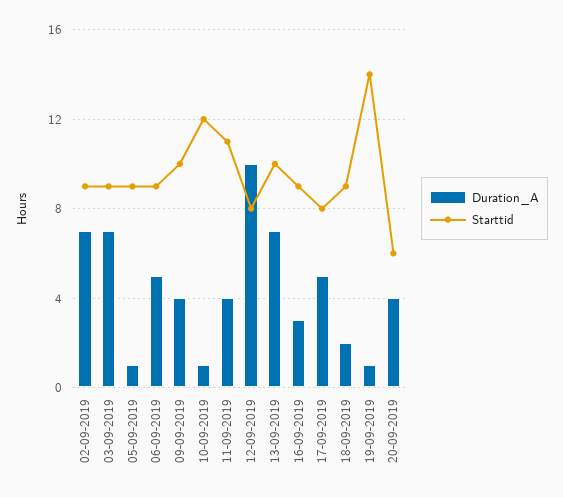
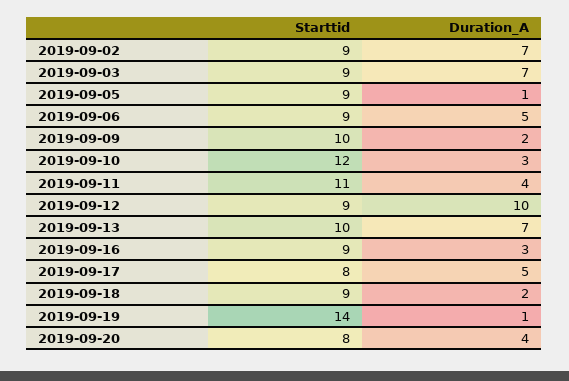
Duration_A, 09-09-2019: 4 -> 2
Duration_A, 10-09-2019: 1 -> 3
Starttid, 12-09-2019: 8 -> 9
Starttid, 20-09-2019: 6 -> 8

